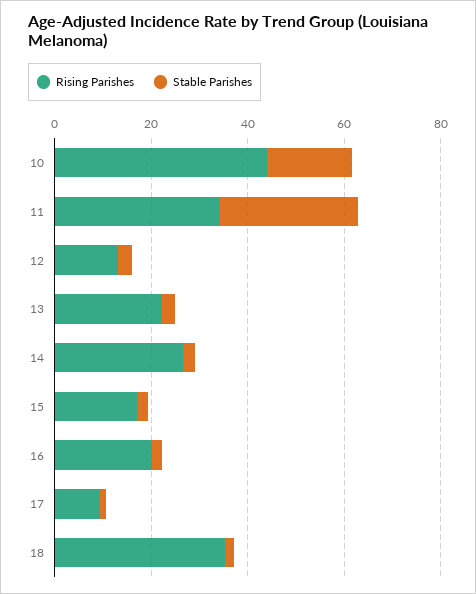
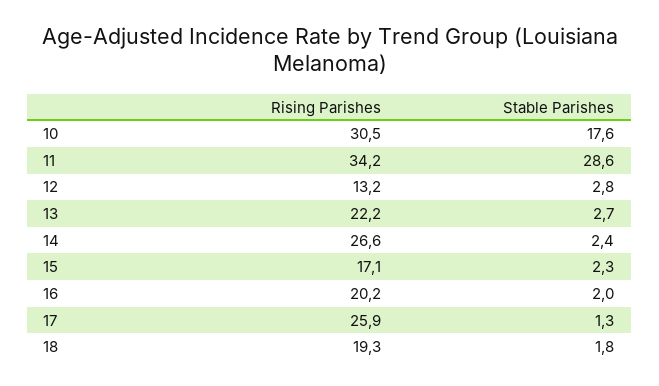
Rising Parishes, 10: 45 -> 30.5
Rising Parishes, 17: 10 -> 25.9
Rising Parishes, 18: 35 -> 19.3

